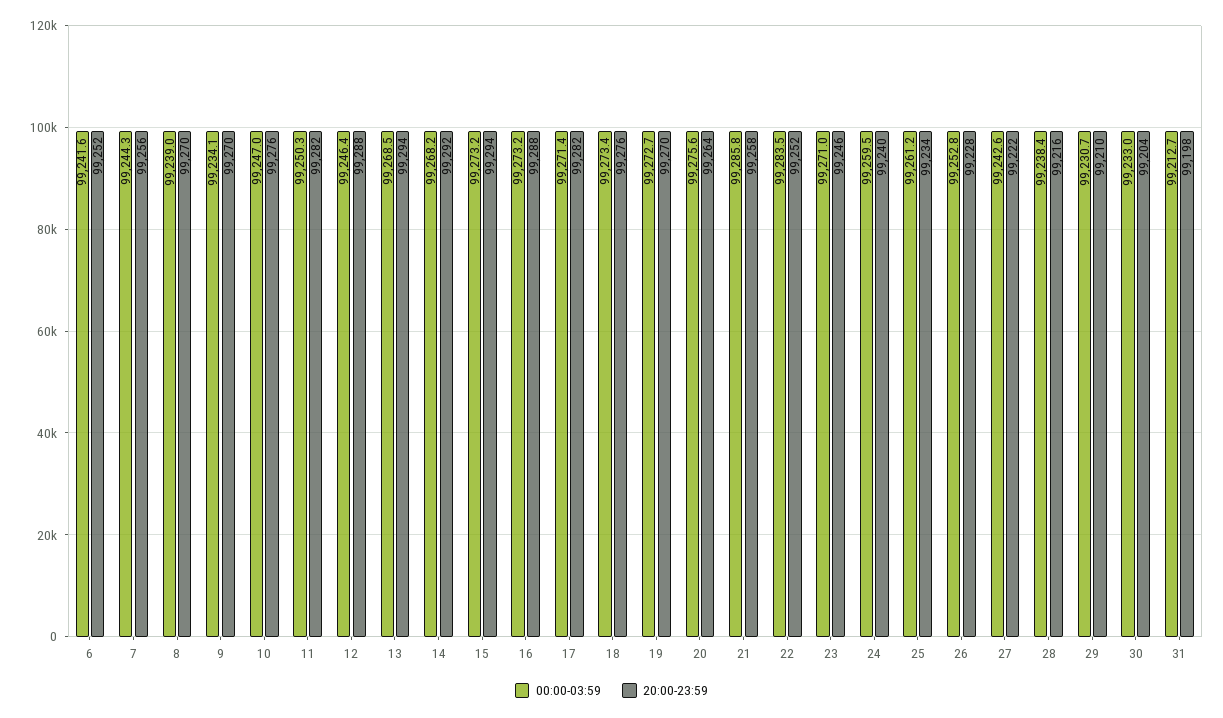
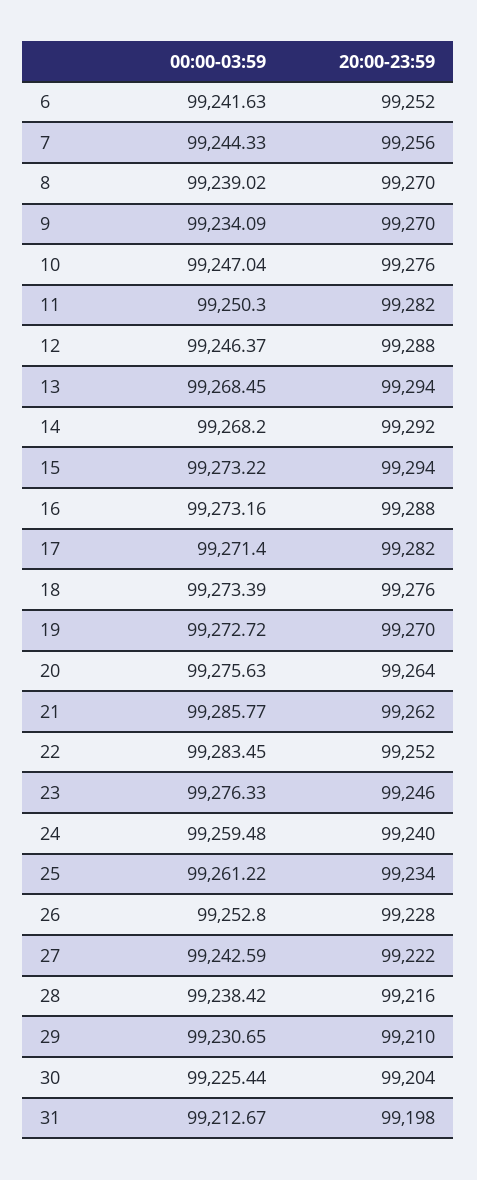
20:00-23:59, 21: 99258 -> 99262
00:00-03:59, 23: 99271 -> 99276.33
00:00-03:59, 30: 99233 -> 99225.44

